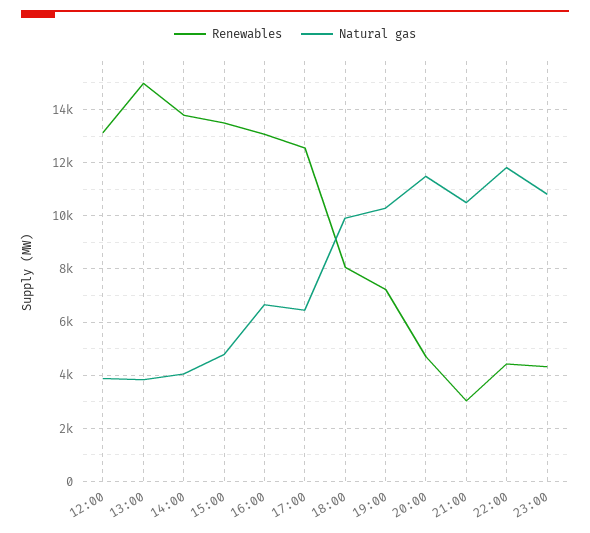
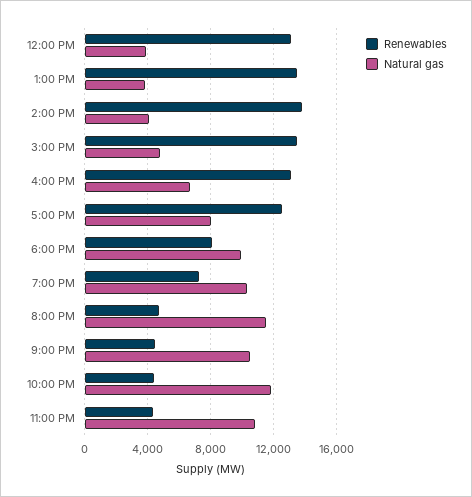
Renewables, 13:00: 15000 -> 13500
Natural gas, 17:00: 6500 -> 8000
Renewables, 21:00: 3000 -> 4500

